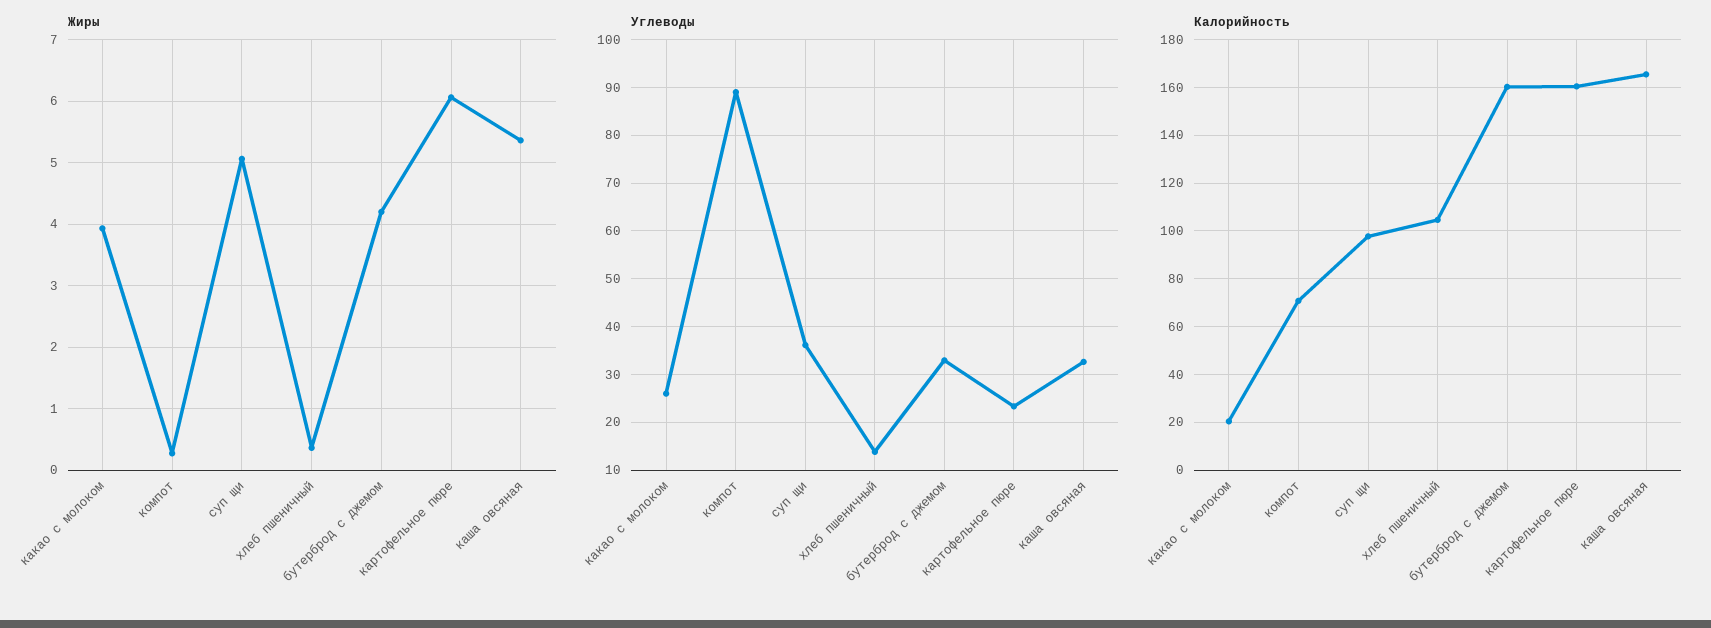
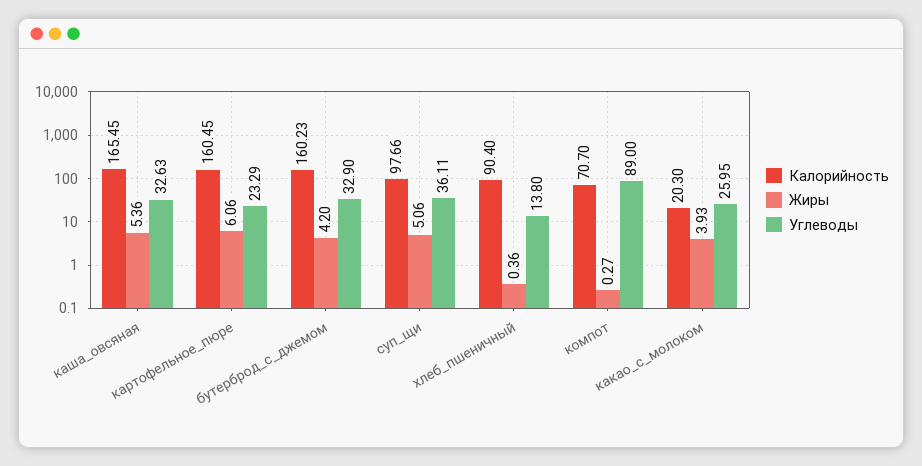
Калорийность, хлеб пшеничный: 105 -> 90.4

